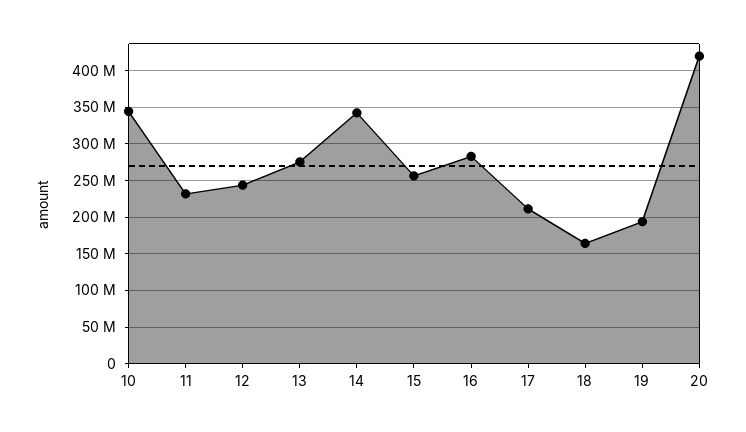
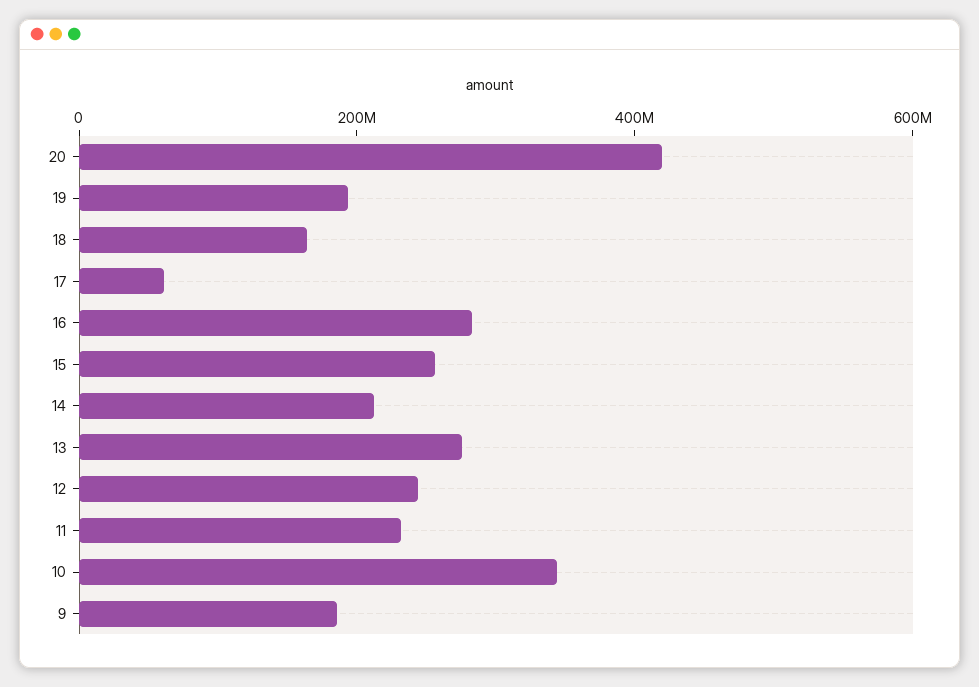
14: 340000000 -> 200000000
17: 210000000 -> 50000000
9: none -> 200000000

